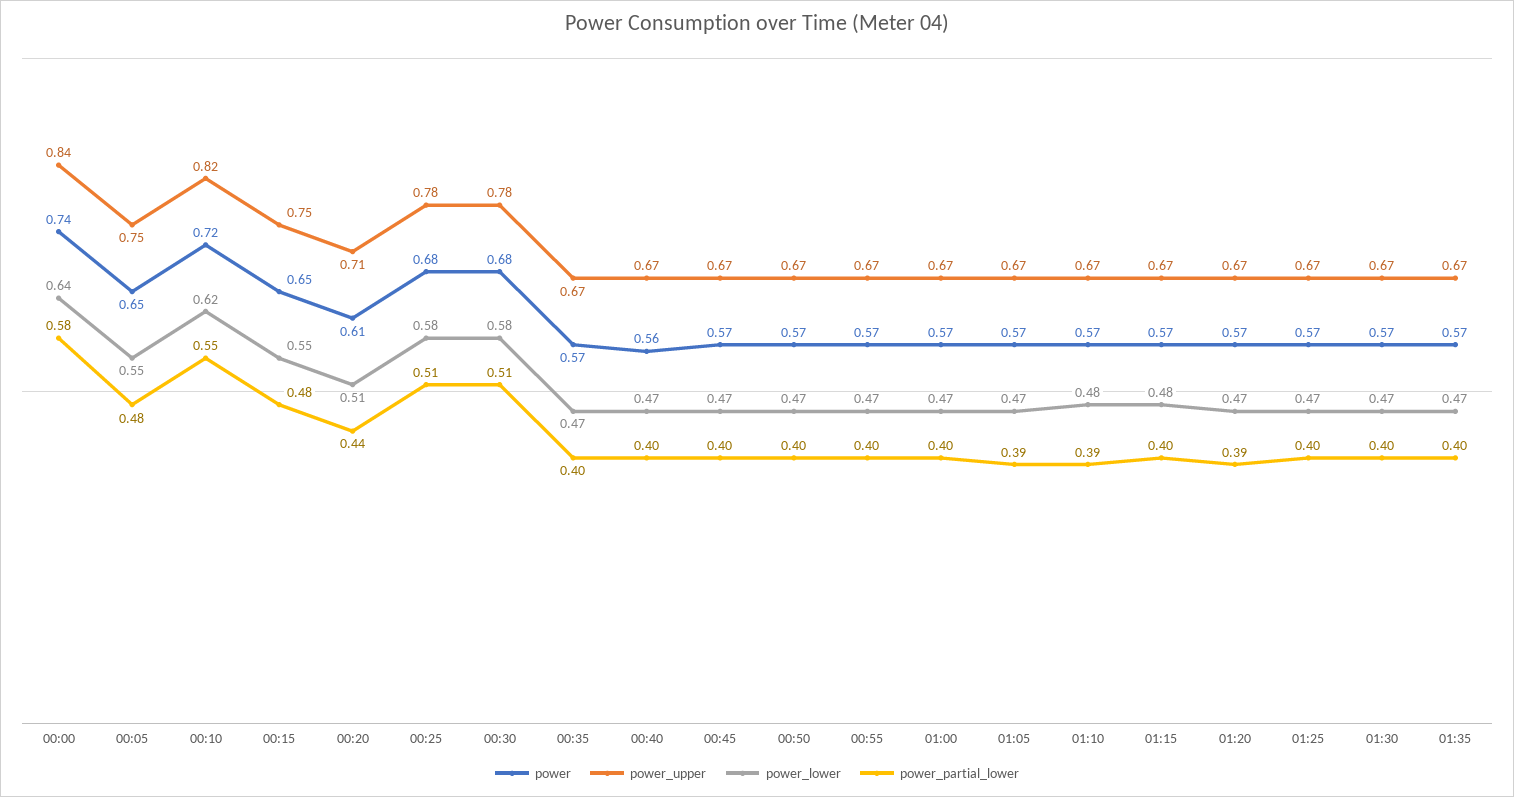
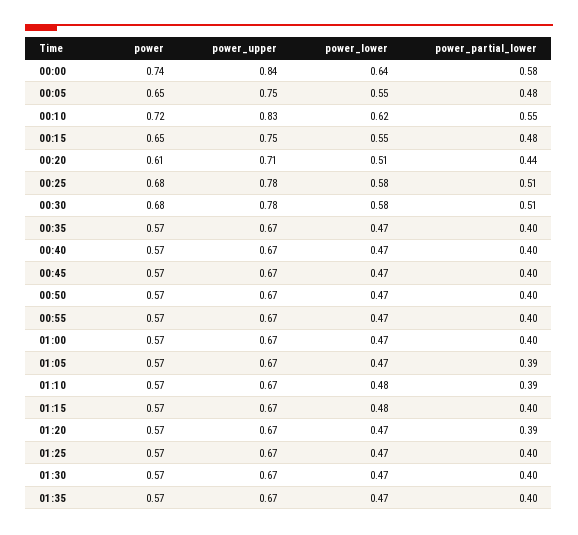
power_upper, 00:10: 0.82 -> 0.83
power, 00:40: 0.56 -> 0.57

